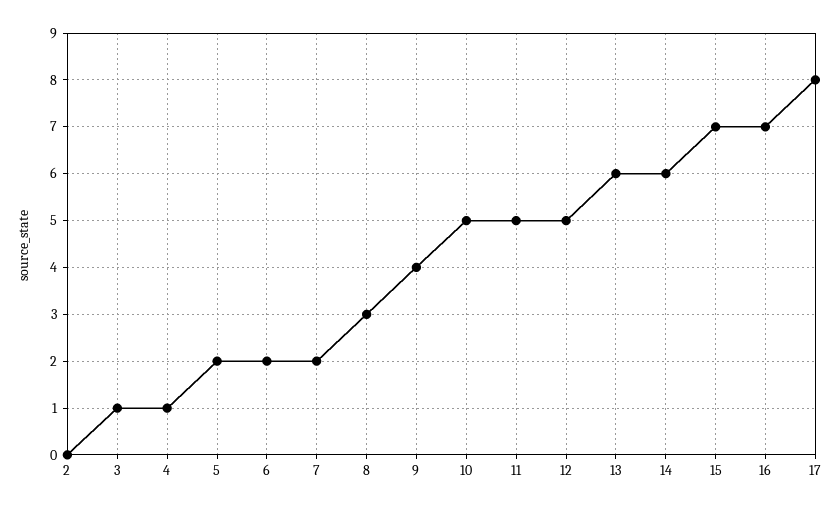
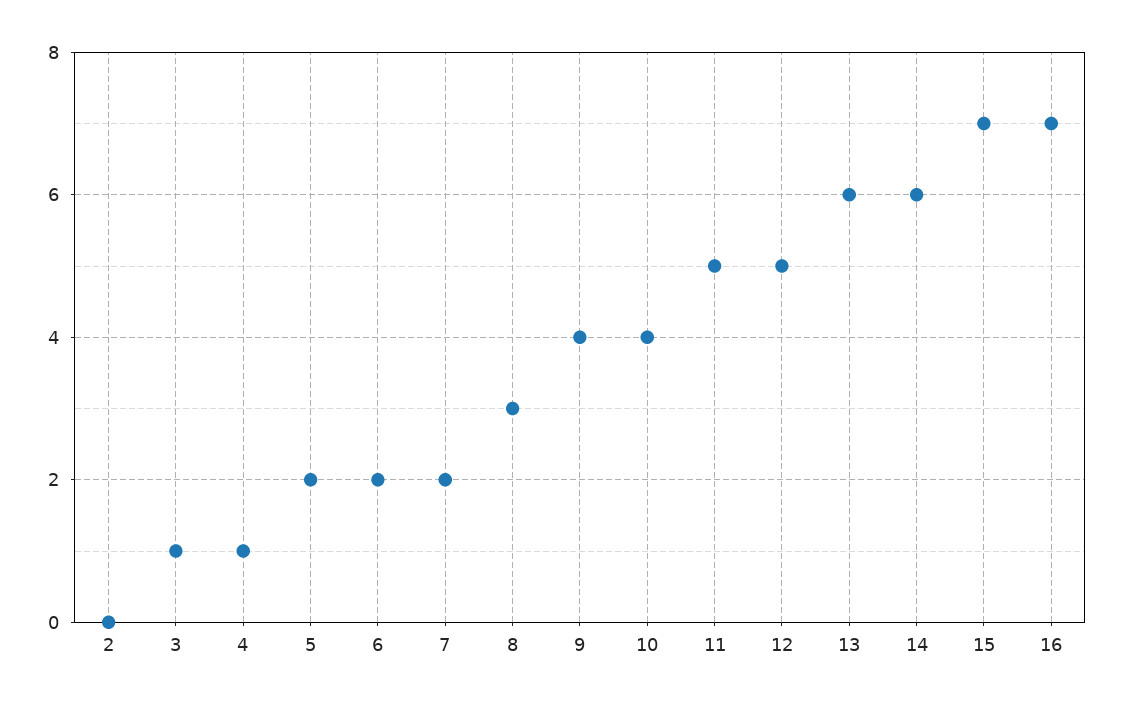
10: 5 -> 4
17: 8 -> none

